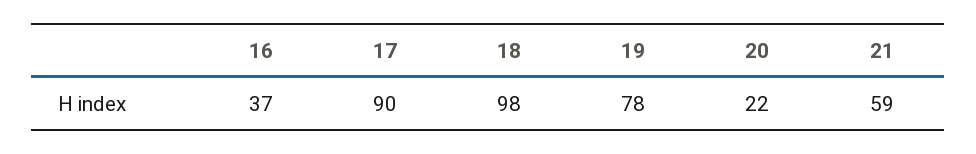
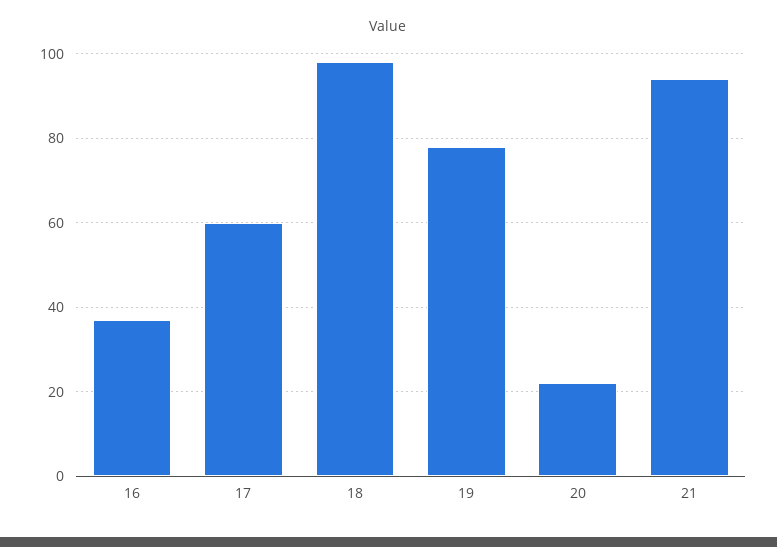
17: 90 -> 60
21: 59 -> 95

